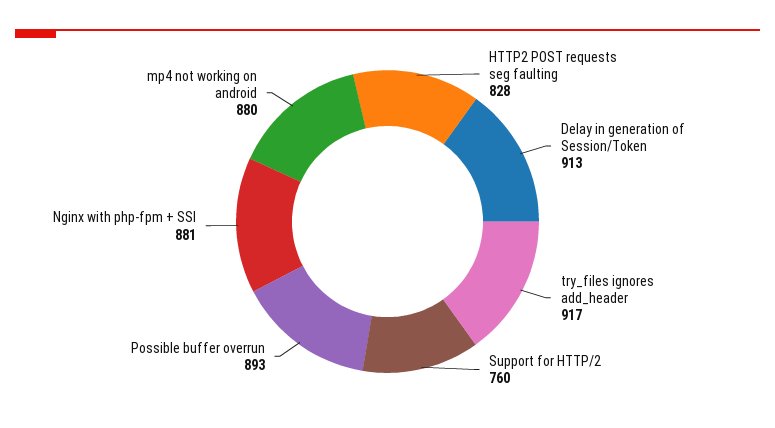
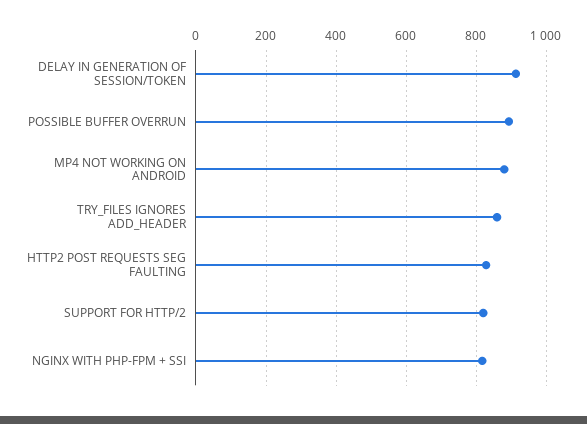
try_files ignores add_header: 917 -> 860
Support for HTTP/2: 760 -> 820
Nginx with php-fpm + SSI: 881 -> 820

